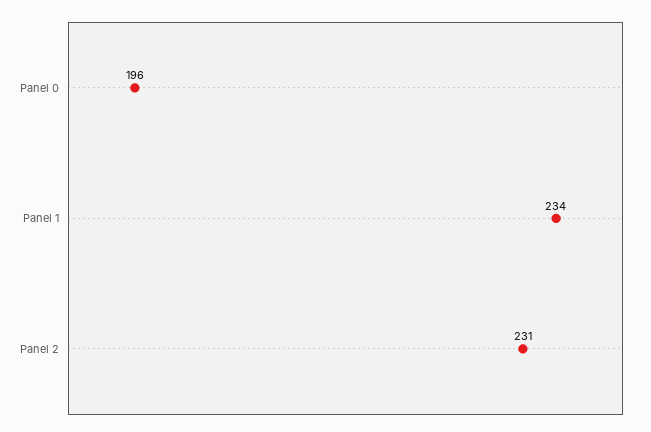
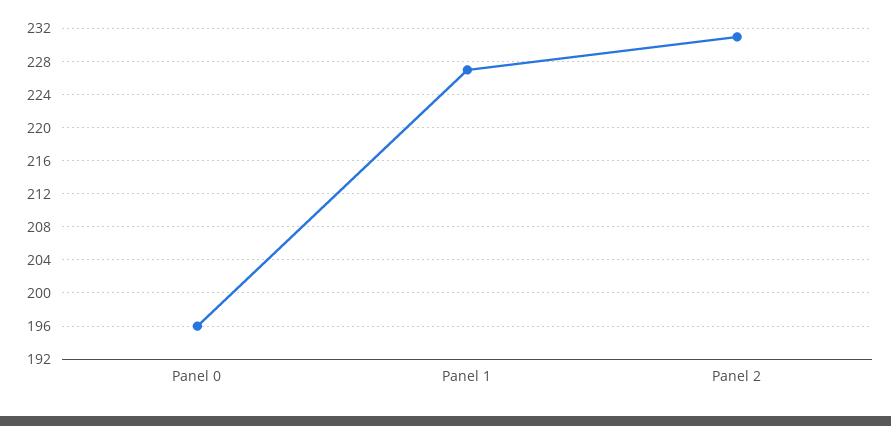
Panel 1: 234 -> 227

